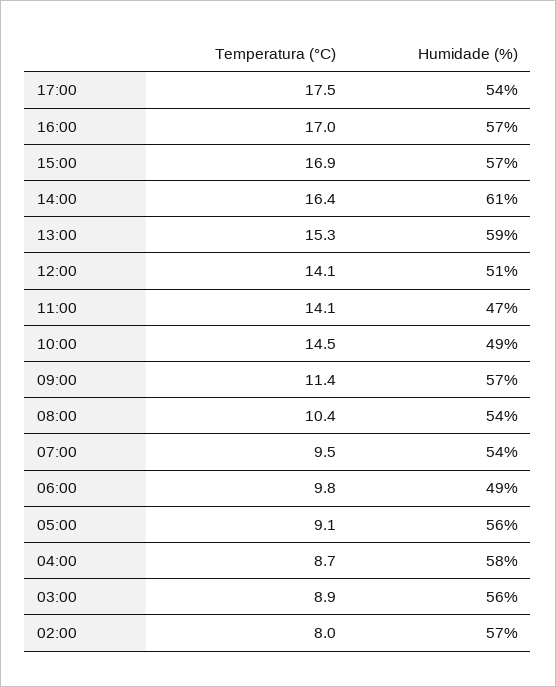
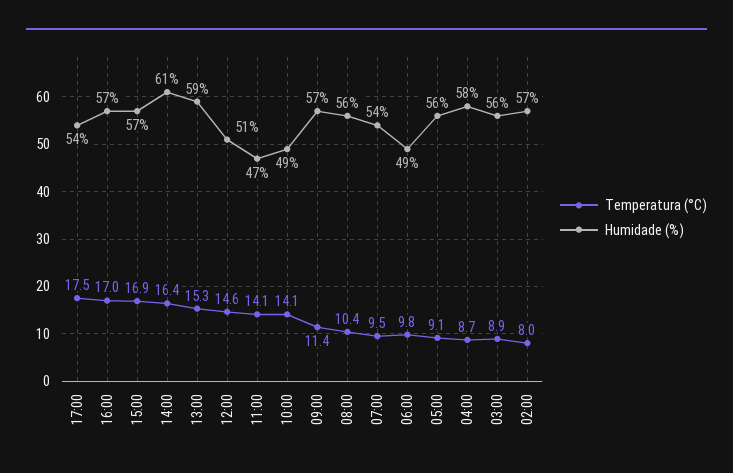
Temperatura (°C), 12:00: 14.1 -> 14.6
Temperatura (°C), 10:00: 14.5 -> 14.1
Humidade (%), 08:00: 54 -> 56

